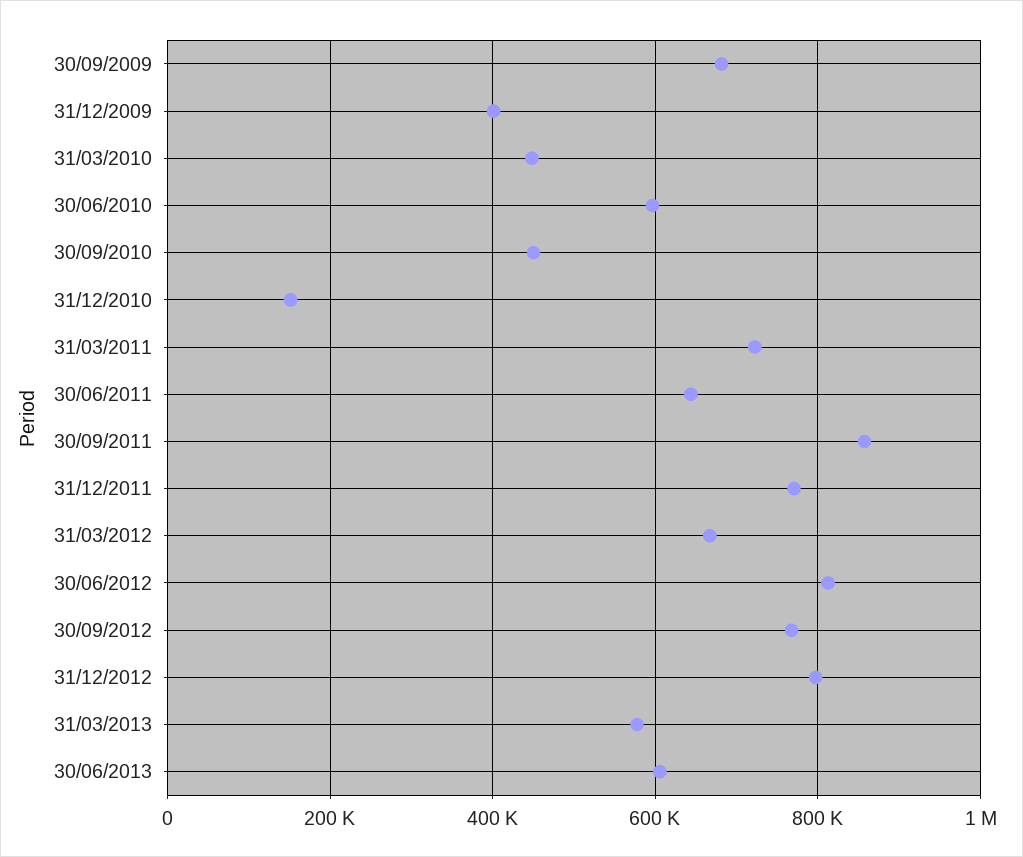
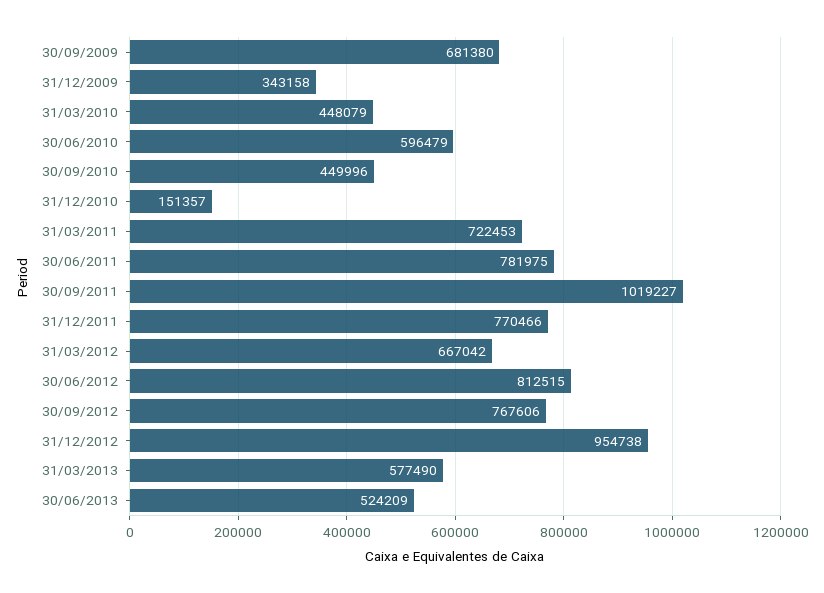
31/12/2009: 400000 -> 343158
30/06/2011: 640000 -> 781975
30/09/2011: 860000 -> 1019227
31/12/2012: 800000 -> 954738
30/06/2013: 600000 -> 524209

